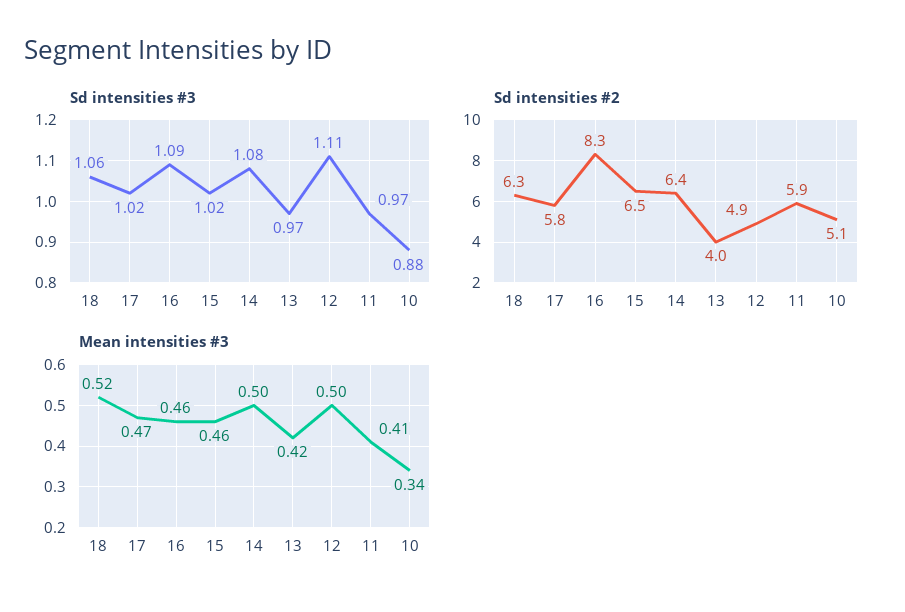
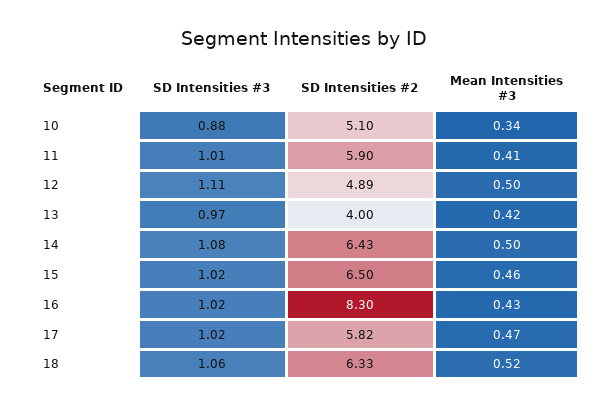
Sd intensities #3, 16: 1.09 -> 1.02
Sd intensities #3, 11: 0.97 -> 1.01
Mean intensities #3, 16: 0.46 -> 0.43

